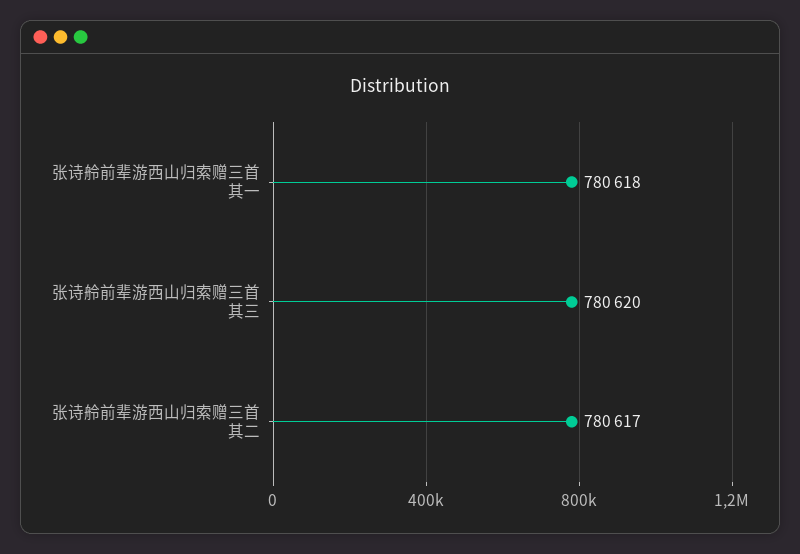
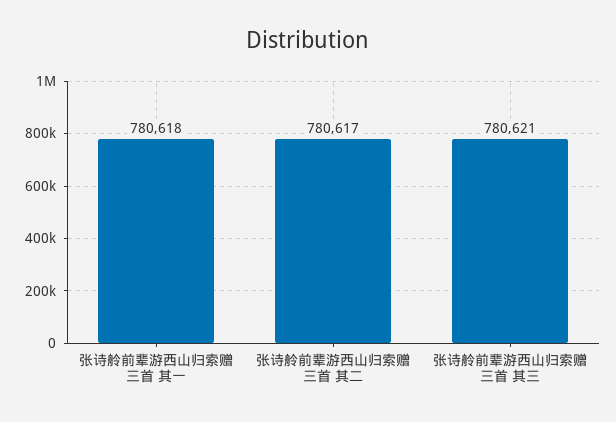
张诗舲前辈游西山归索赠三首 其三: 780620 -> 780621

